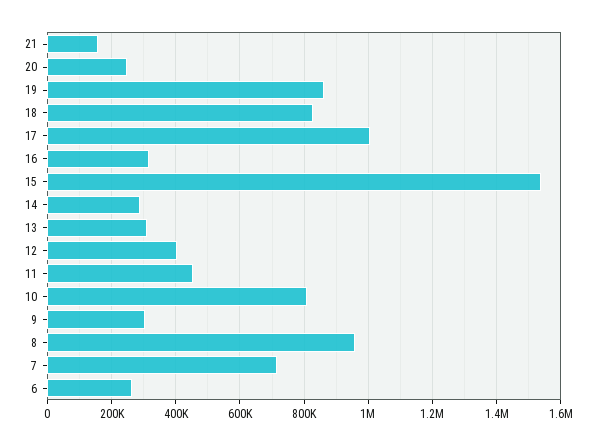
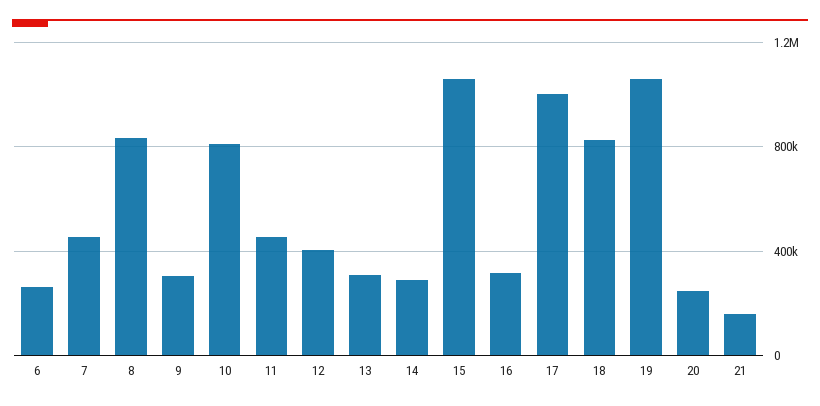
19: 860000 -> 1050000
15: 1540000 -> 1050000
8: 960000 -> 850000
7: 720000 -> 450000

